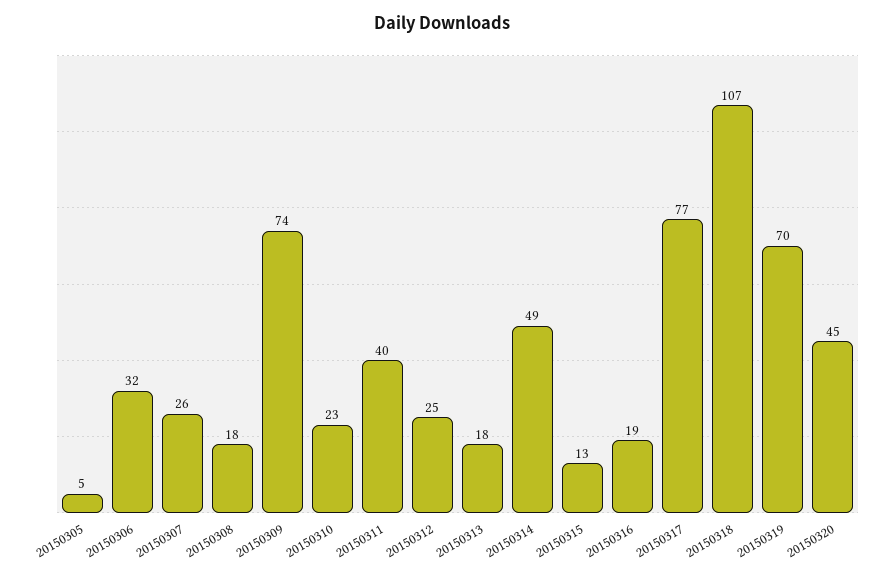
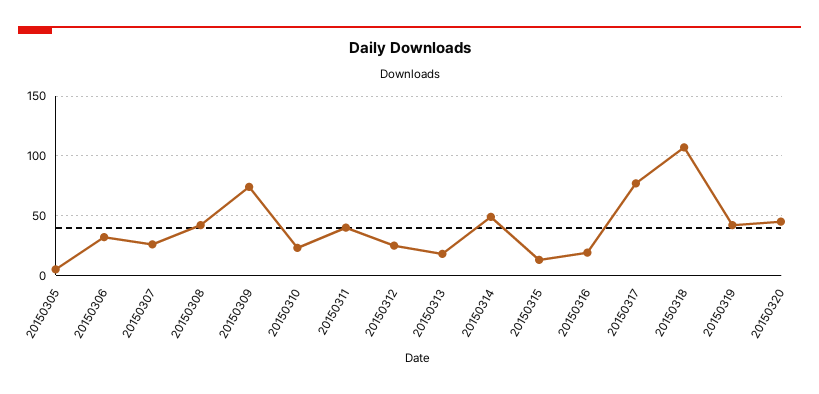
20150308: 18 -> 40
20150319: 70 -> 40

